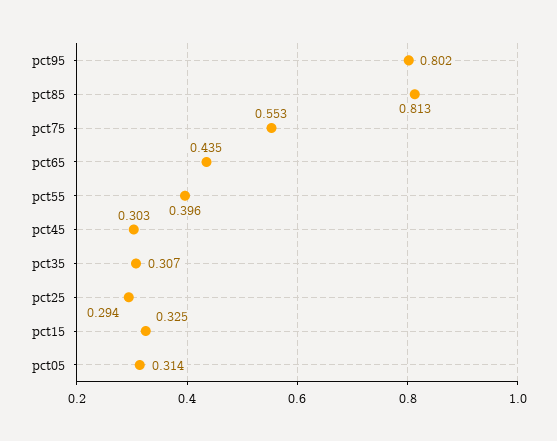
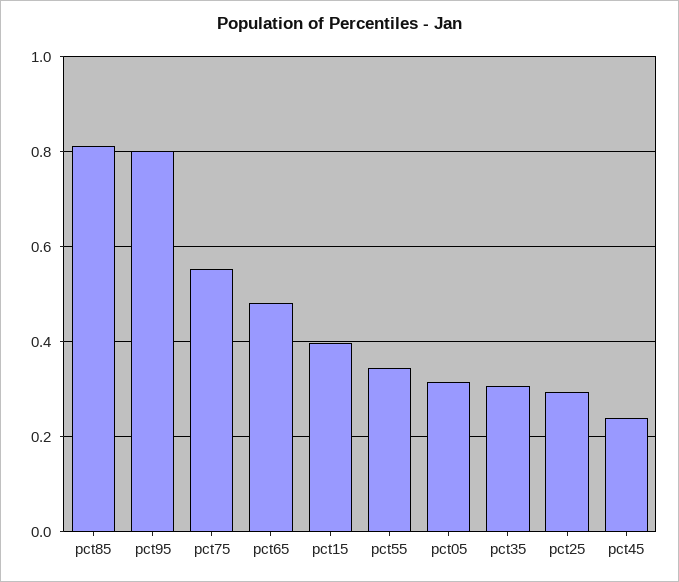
pct65: 0.435 -> 0.48
pct55: 0.396 -> 0.34
pct45: 0.303 -> 0.24
pct15: 0.325 -> 0.4

